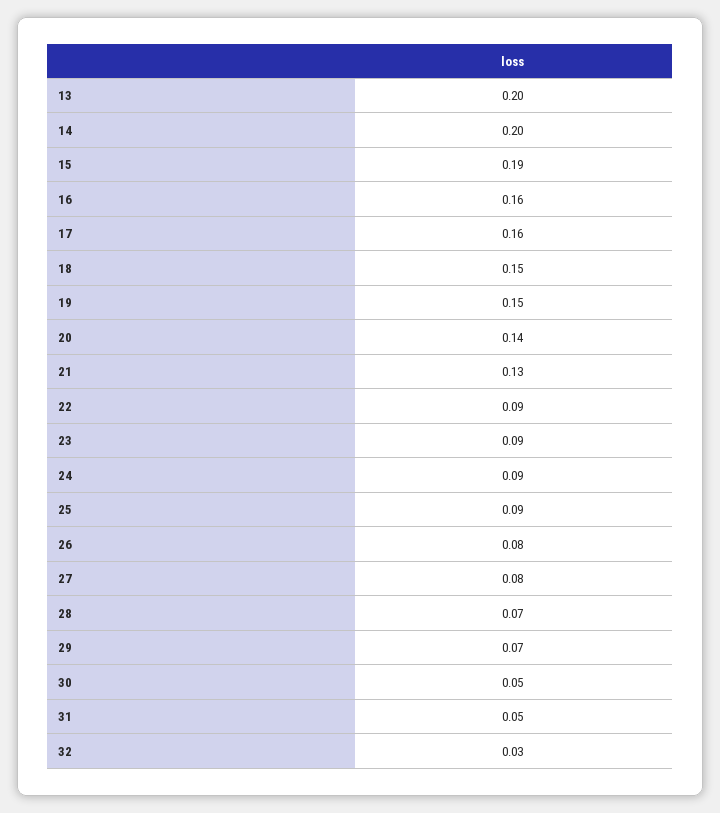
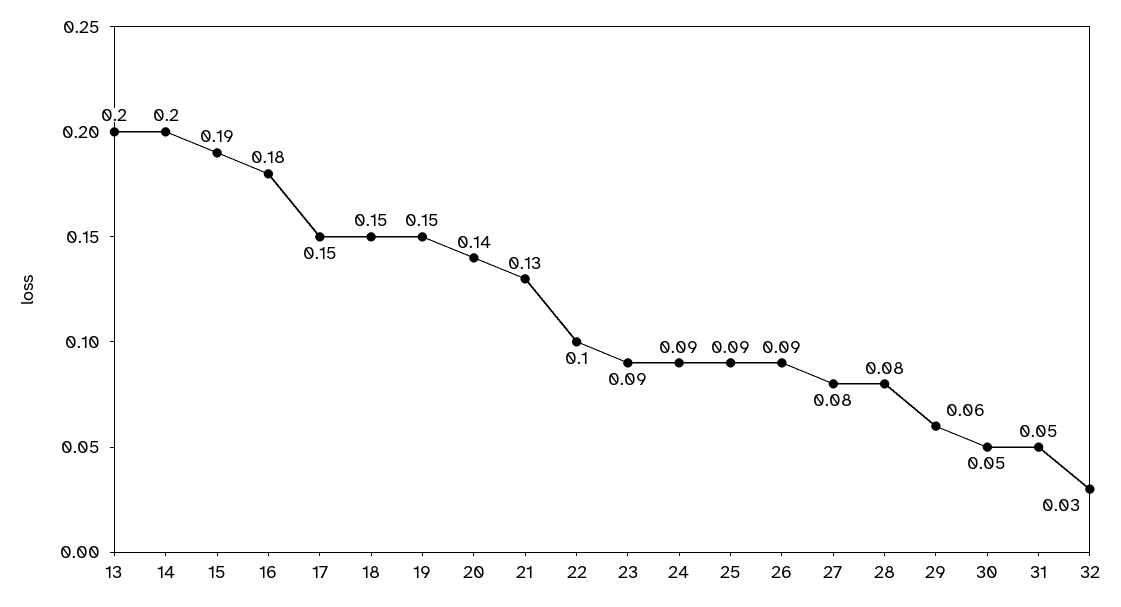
16: 0.16 -> 0.18
17: 0.16 -> 0.15
22: 0.09 -> 0.1
26: 0.08 -> 0.09
28: 0.07 -> 0.08
29: 0.07 -> 0.06

